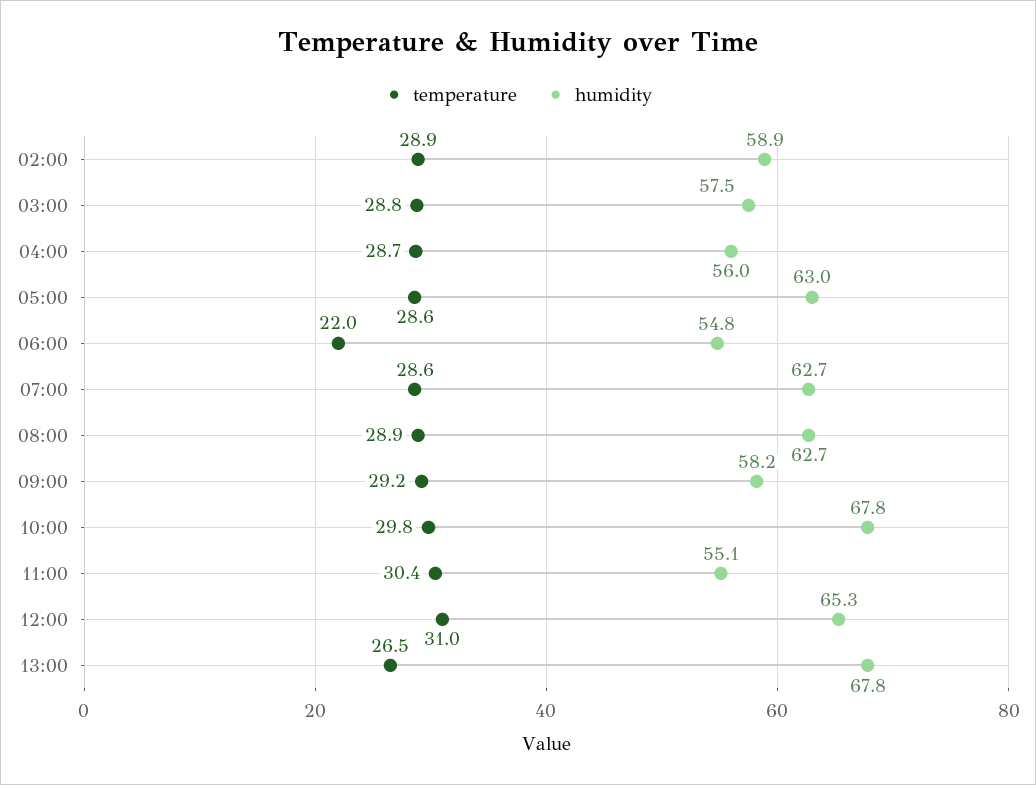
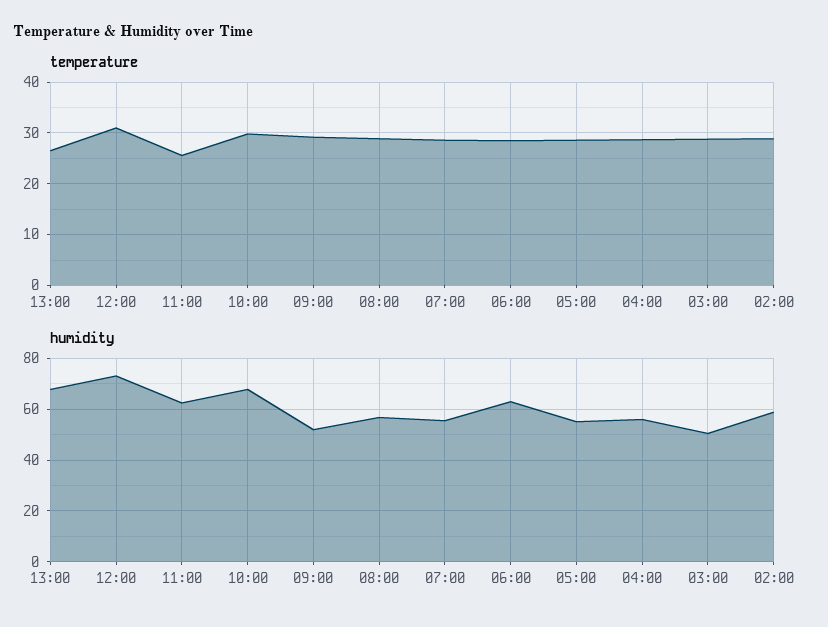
humidity, 03:00: 57.5 -> 50
humidity, 05:00: 63 -> 55
temperature, 06:00: 22 -> 28
humidity, 06:00: 54.8 -> 62.5
humidity, 07:00: 62.7 -> 55
humidity, 08:00: 62.7 -> 57.5
humidity, 09:00: 58.2 -> 52.5
temperature, 11:00: 30.4 -> 26
humidity, 11:00: 55.1 -> 62.5
humidity, 12:00: 65.3 -> 72.5

